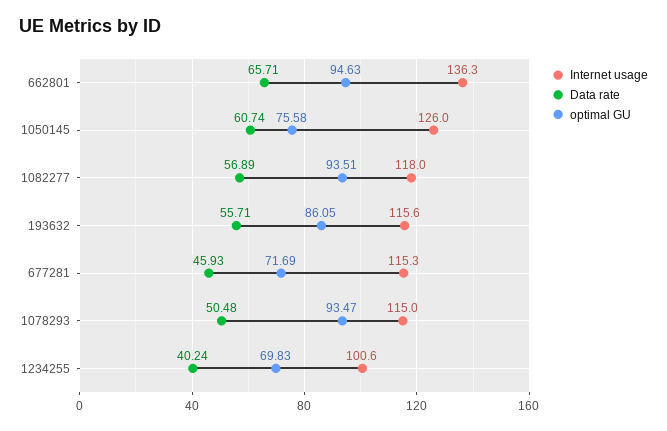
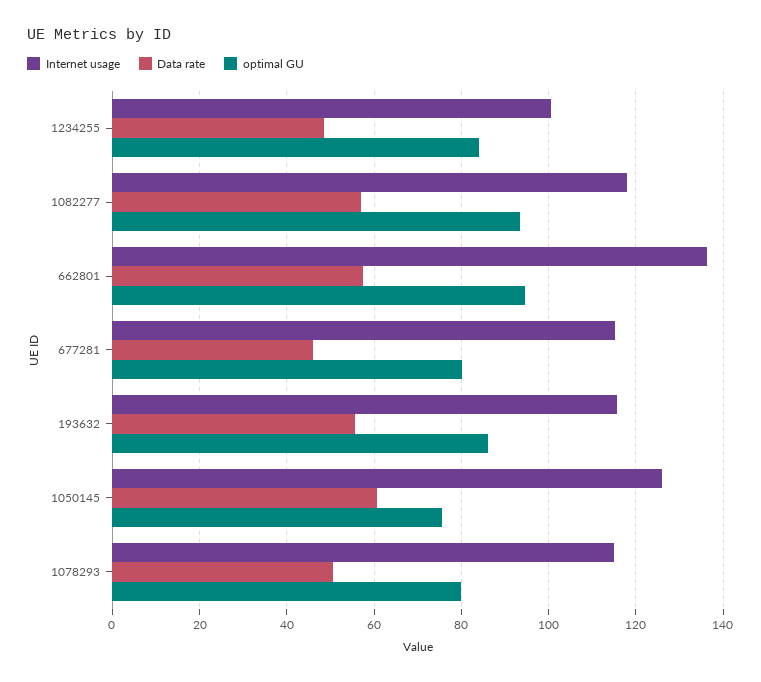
Data rate, 662801: 65.71 -> 58
optimal GU, 677281: 71.69 -> 80
optimal GU, 1078293: 93.47 -> 80
Data rate, 1234255: 40.24 -> 48
optimal GU, 1234255: 69.83 -> 84

